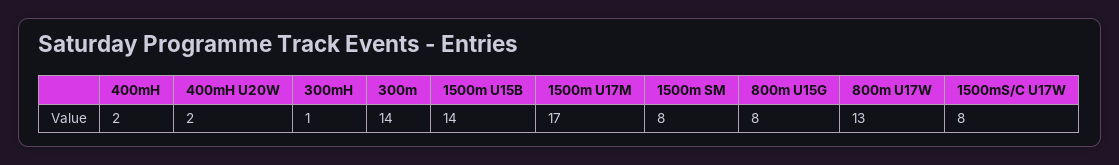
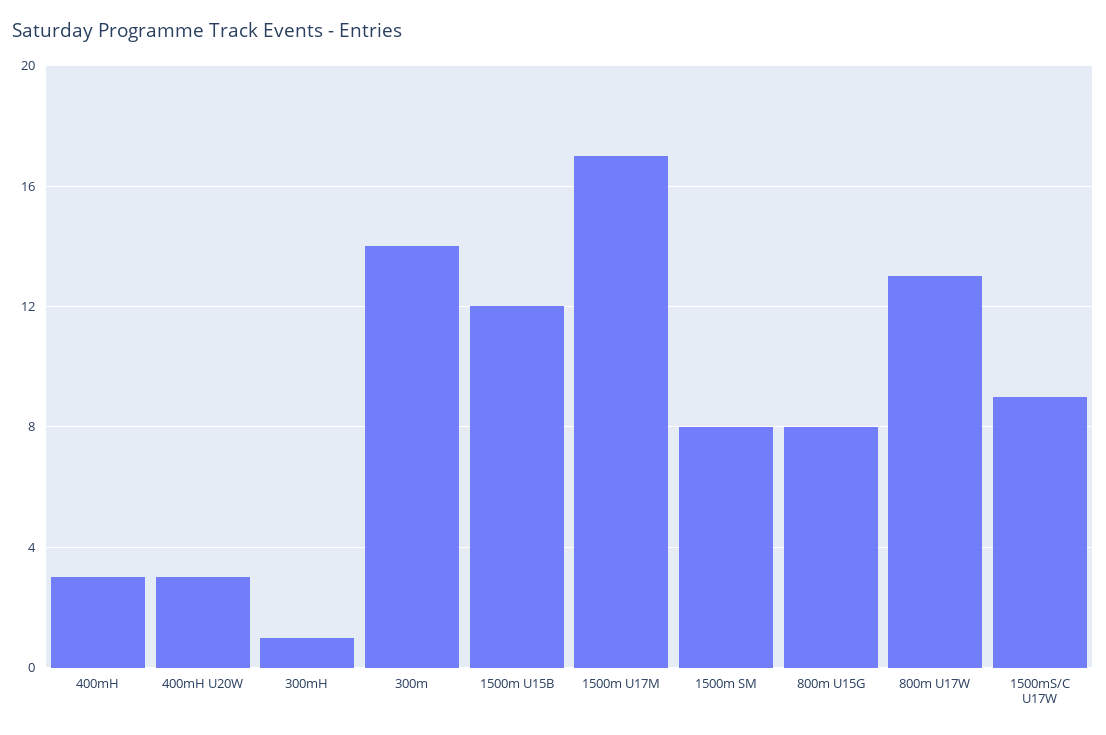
400mH: 2 -> 3
400mH U20W: 2 -> 3
1500m U15B: 14 -> 12
1500mS/C U17W: 8 -> 9

